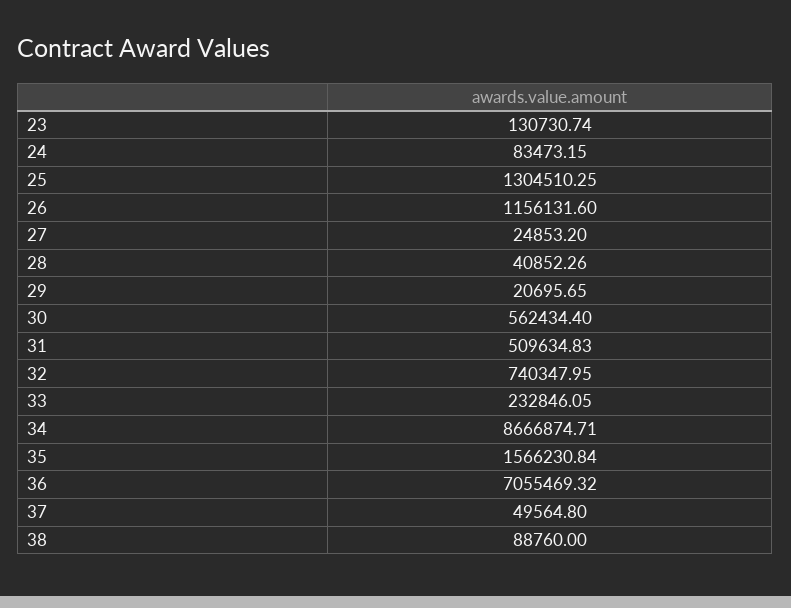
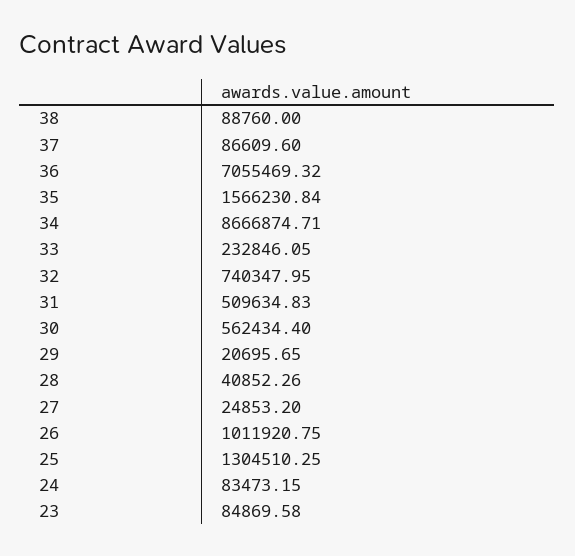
23: 130730.74 -> 84869.58
26: 1156131.6 -> 1011920.75
37: 49564.8 -> 86609.6

